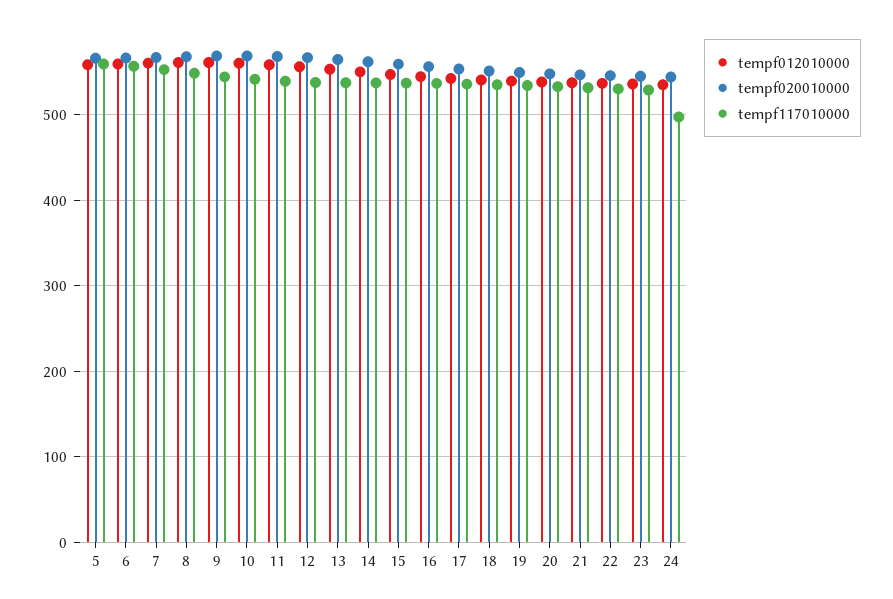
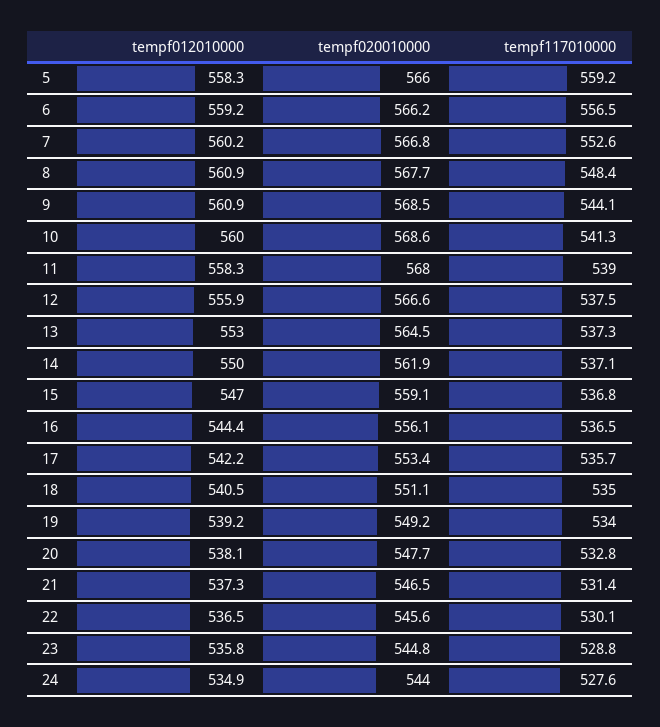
tempf117010000, 24: 500 -> 527.6

